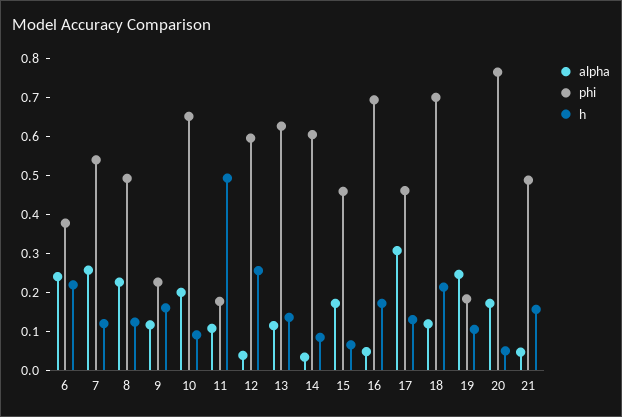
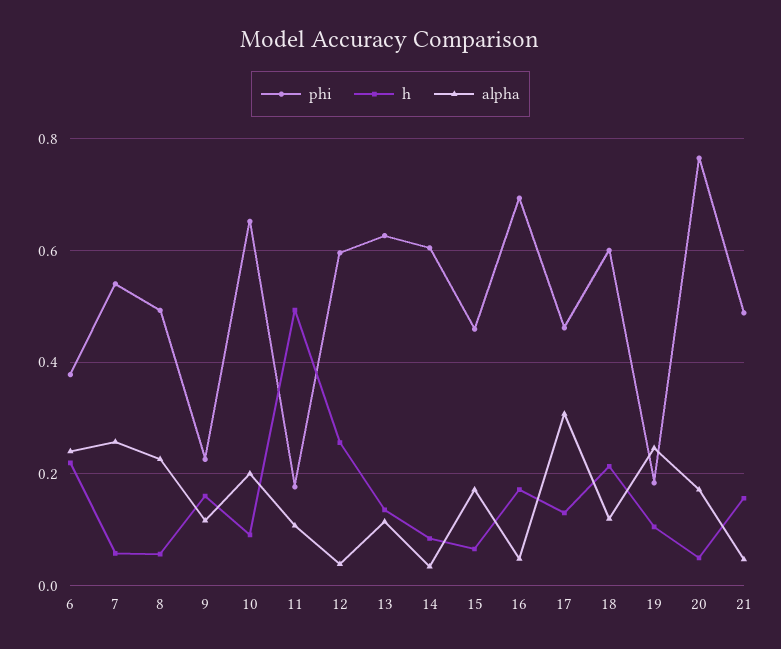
h, 7: 0.125 -> 0.06
h, 8: 0.125 -> 0.06
phi, 18: 0.7 -> 0.6

